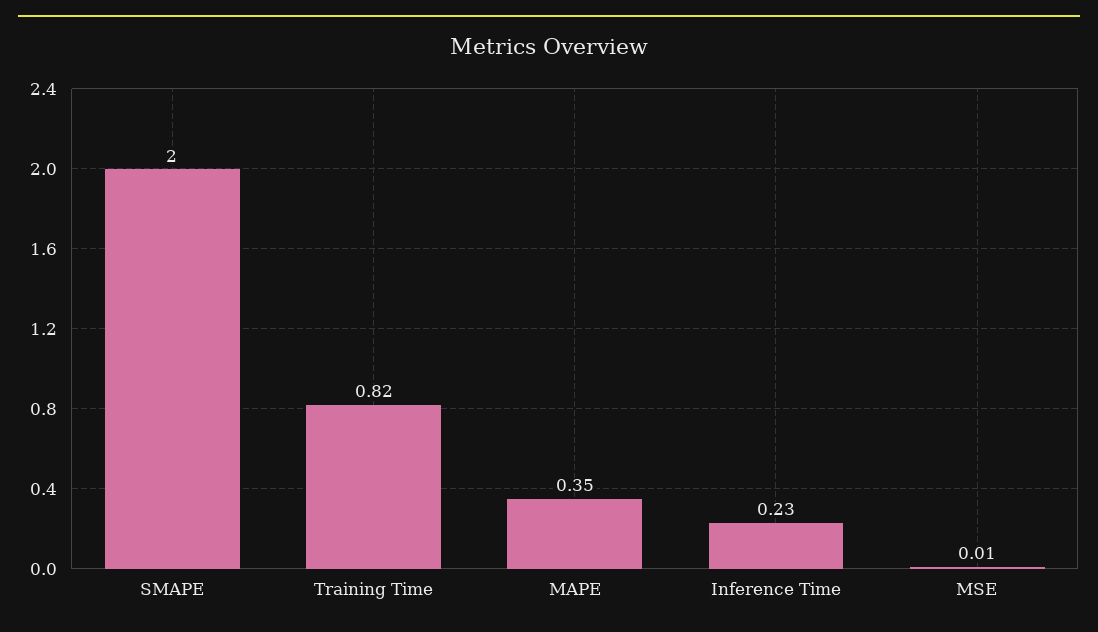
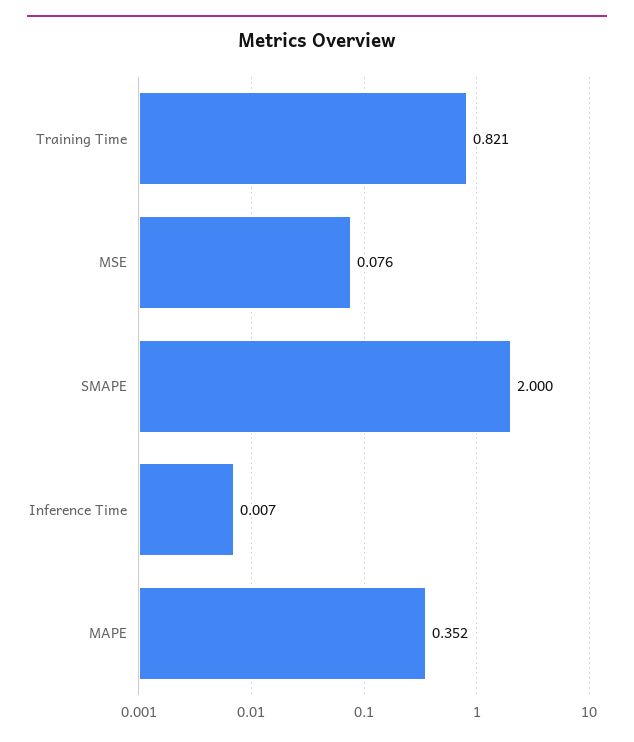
Inference Time: 0.23 -> 0.007
MSE: 0.01 -> 0.076

